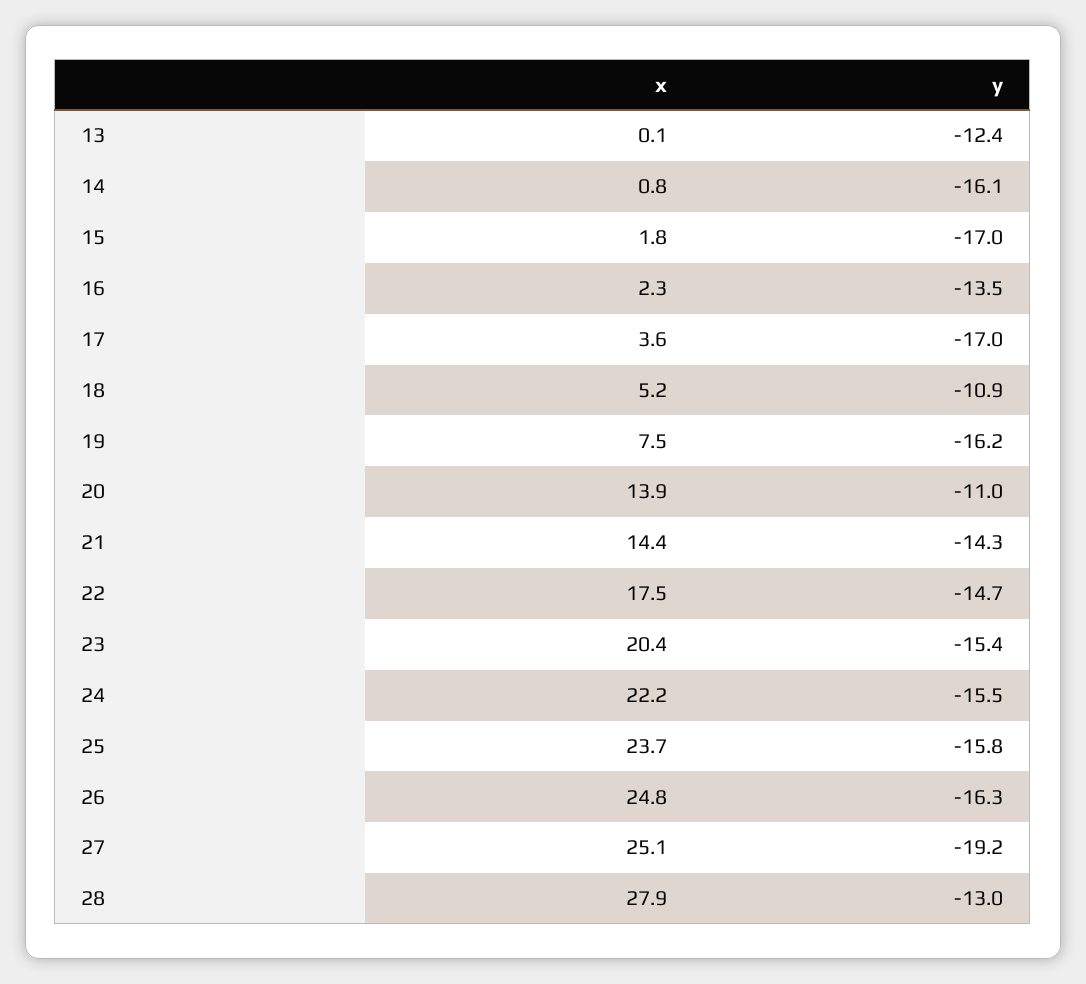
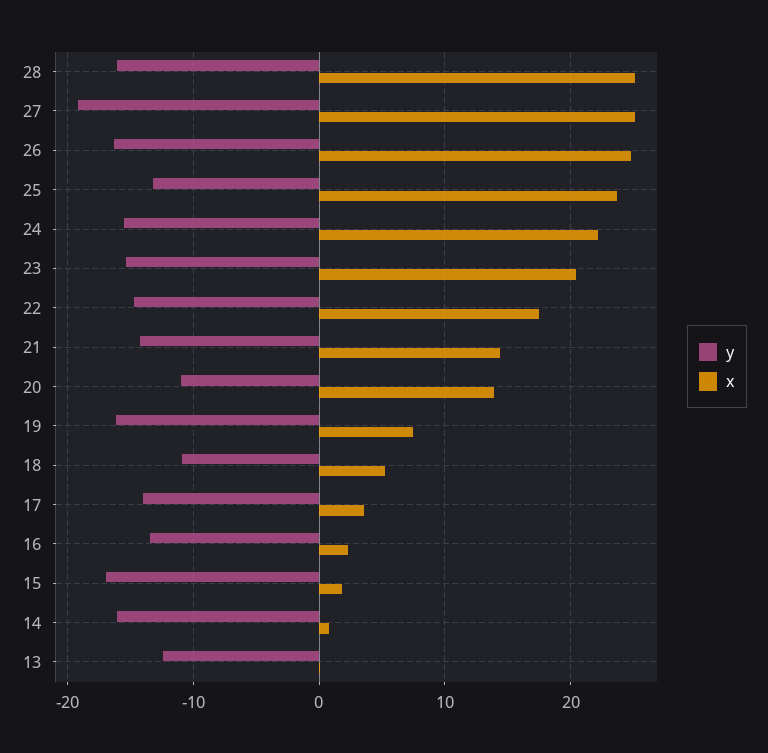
y, 17: -17 -> -14
y, 25: -15.8 -> -13
x, 28: 27.9 -> 25
y, 28: -13 -> -16

